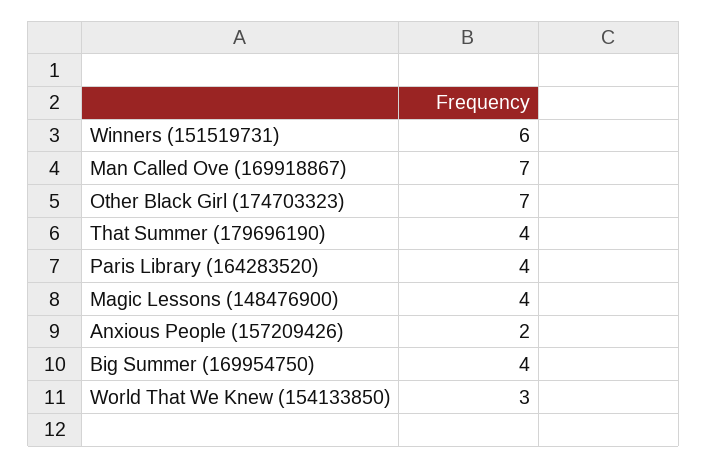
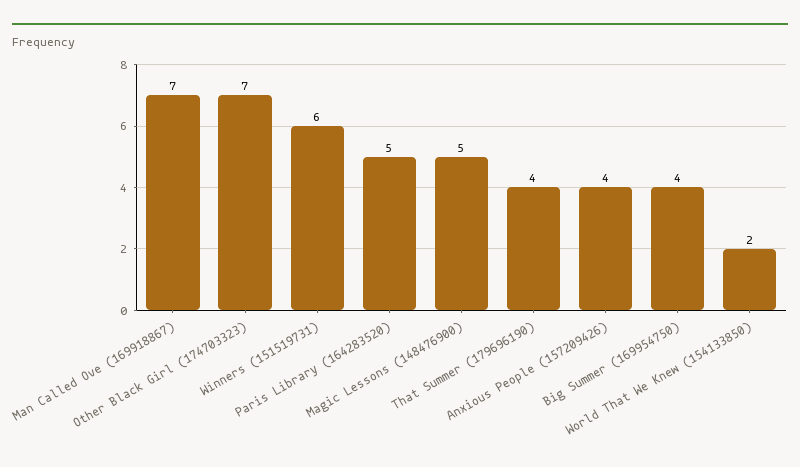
Paris Library (164283520): 4 -> 5
Magic Lessons (148476900): 4 -> 5
Anxious People (157209426): 2 -> 4
World That We Knew (154133850): 3 -> 2

